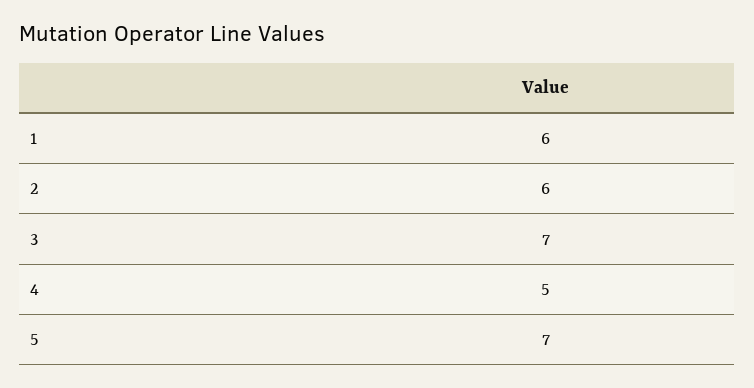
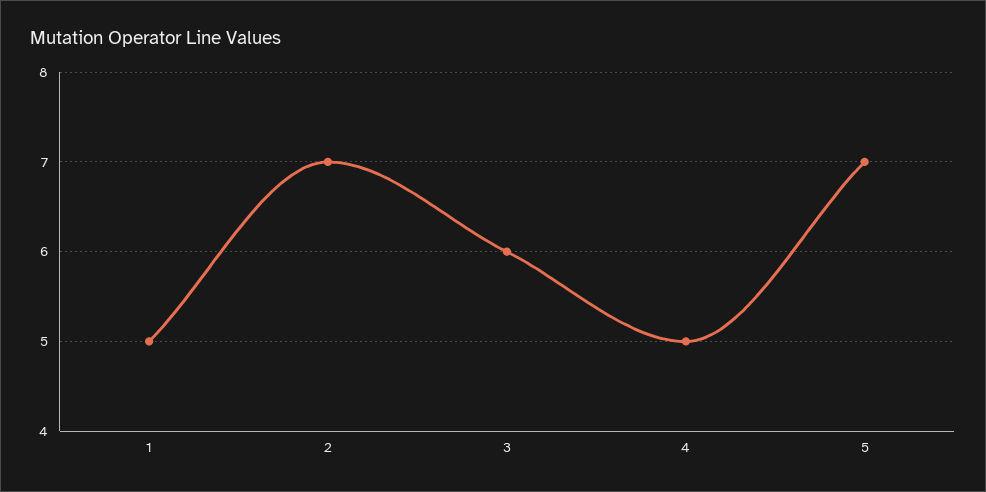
1: 6 -> 5
2: 6 -> 7
3: 7 -> 6

